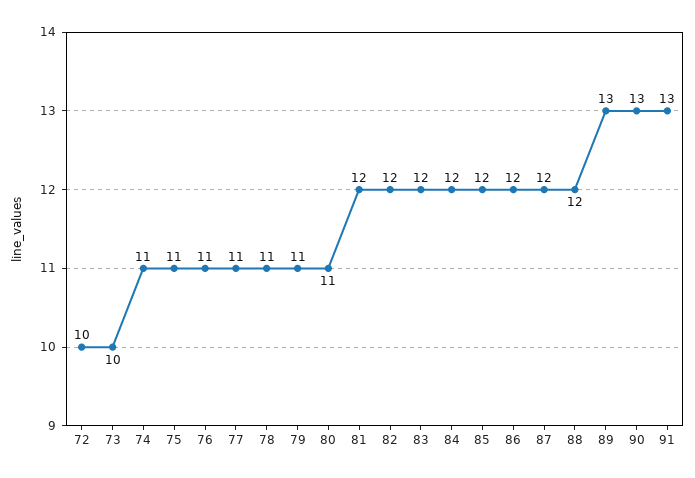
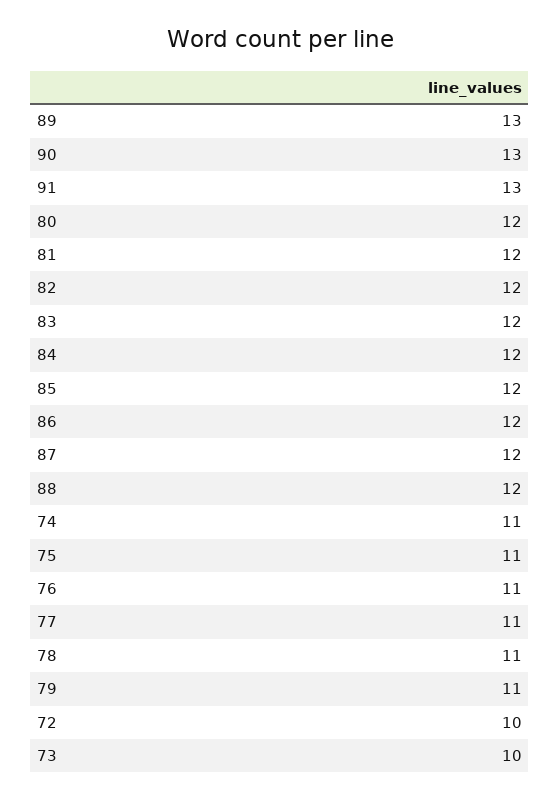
80: 11 -> 12

